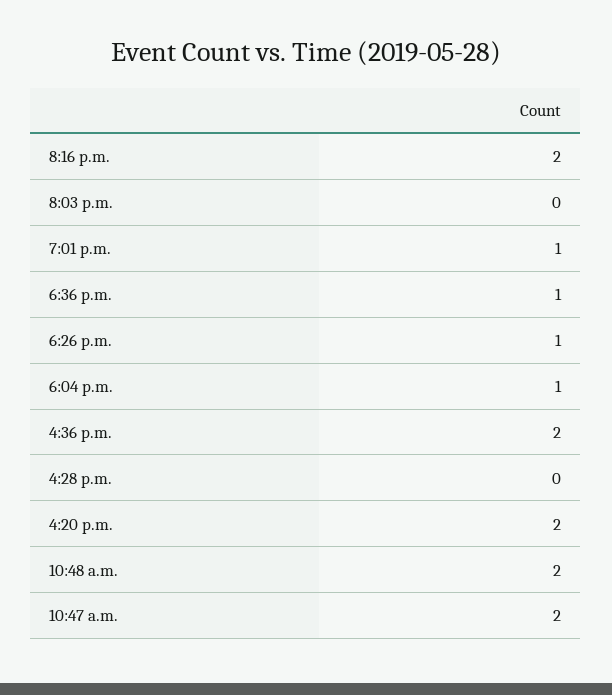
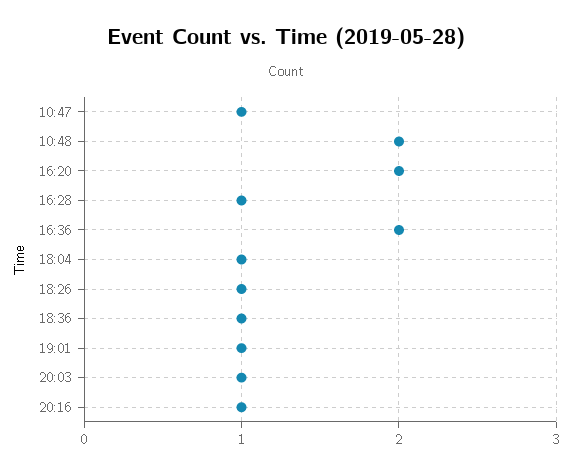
8:16 p.m.: 2 -> 1
8:03 p.m.: 0 -> 1
4:28 p.m.: 0 -> 1
10:47 a.m.: 2 -> 1

